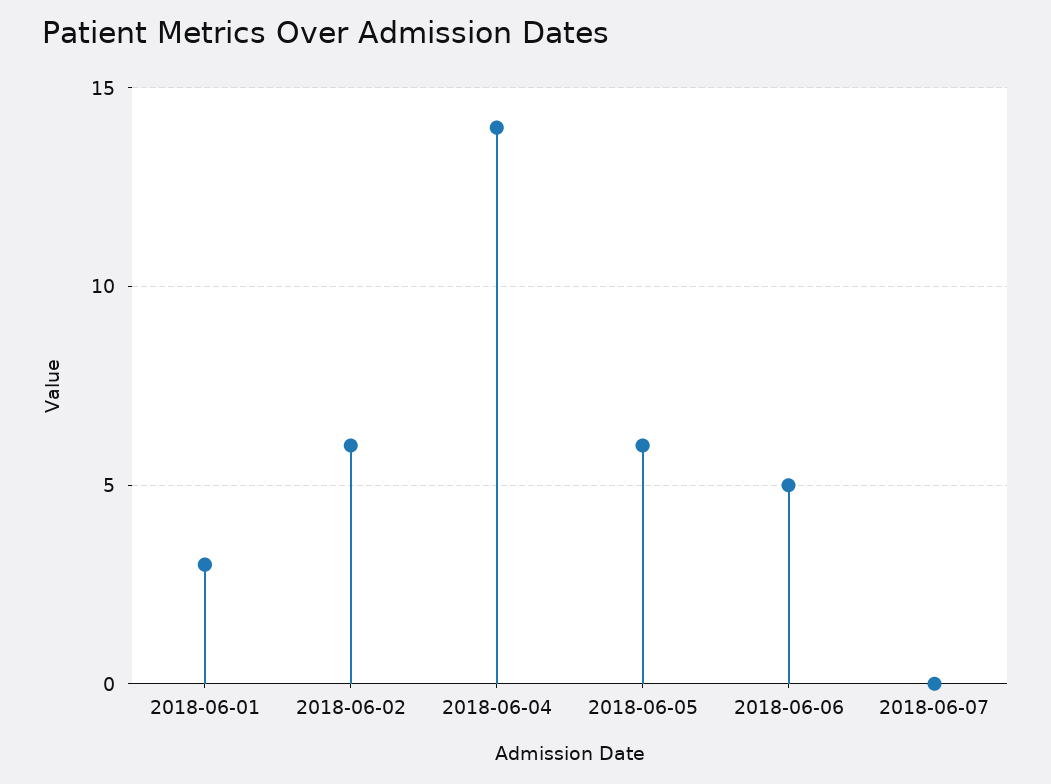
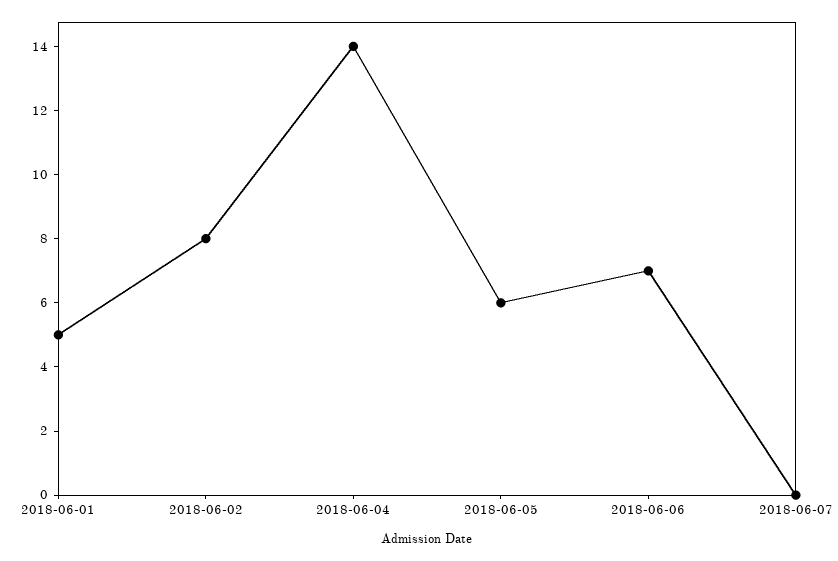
2018-06-01: 3 -> 5
2018-06-02: 6 -> 8
2018-06-06: 5 -> 7

